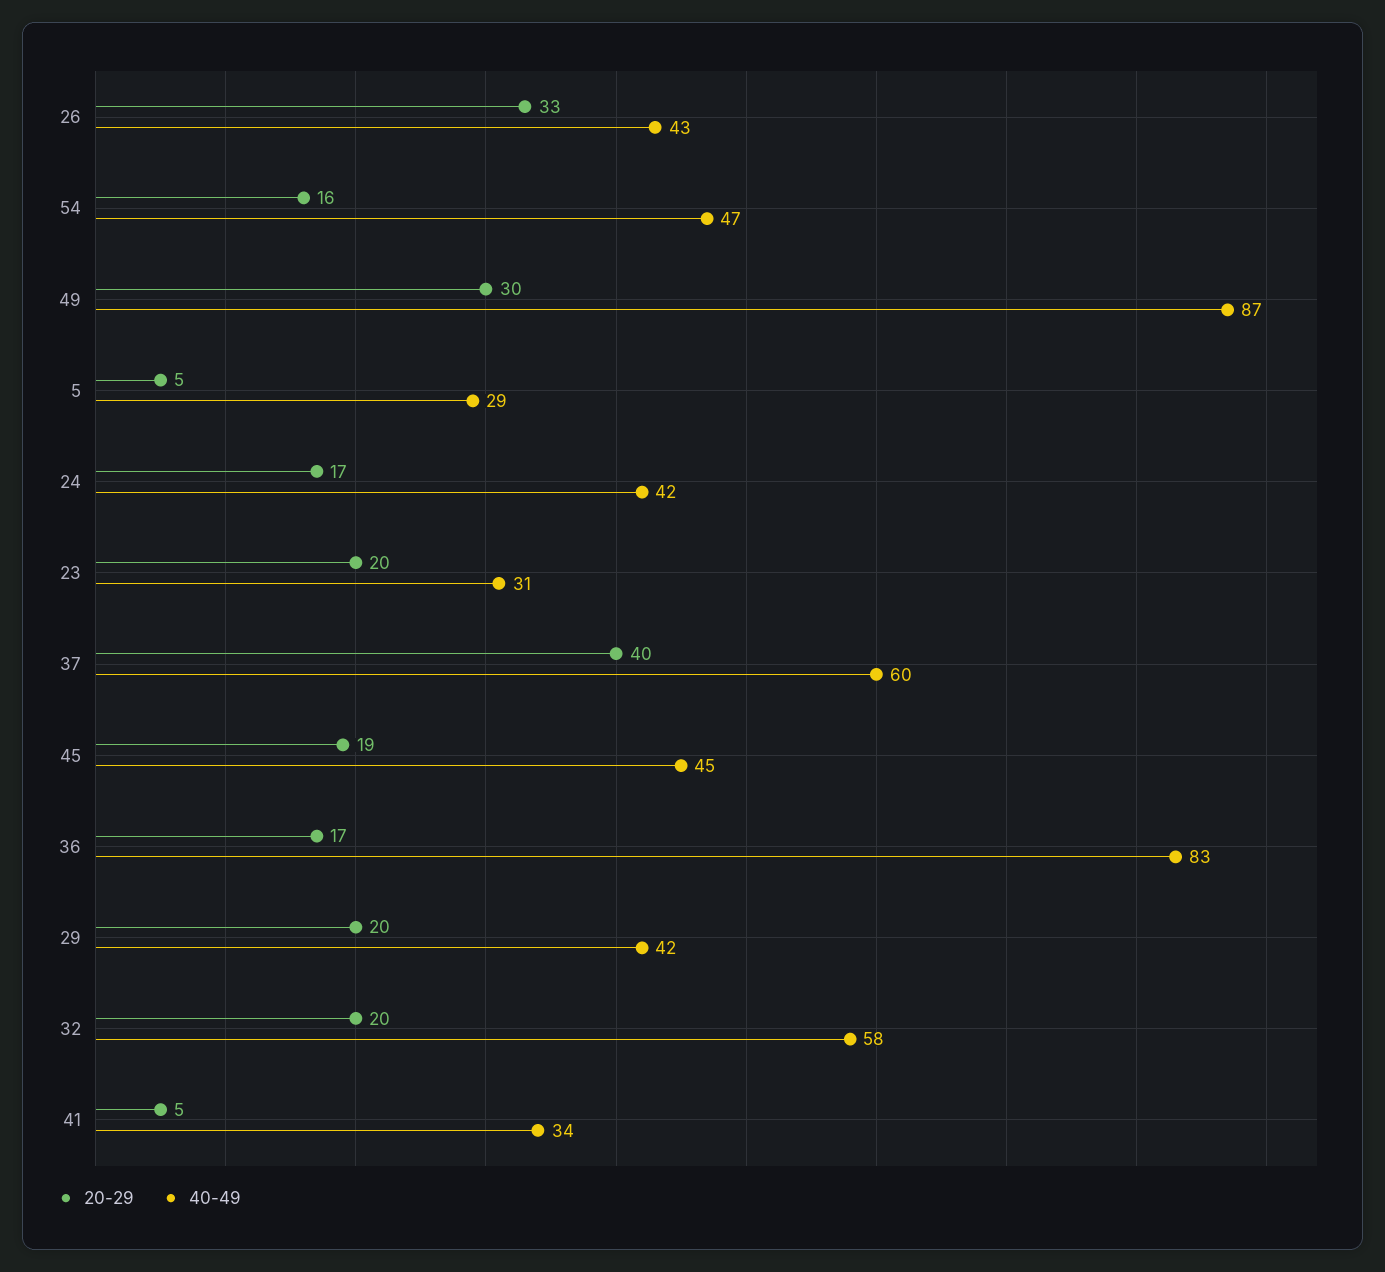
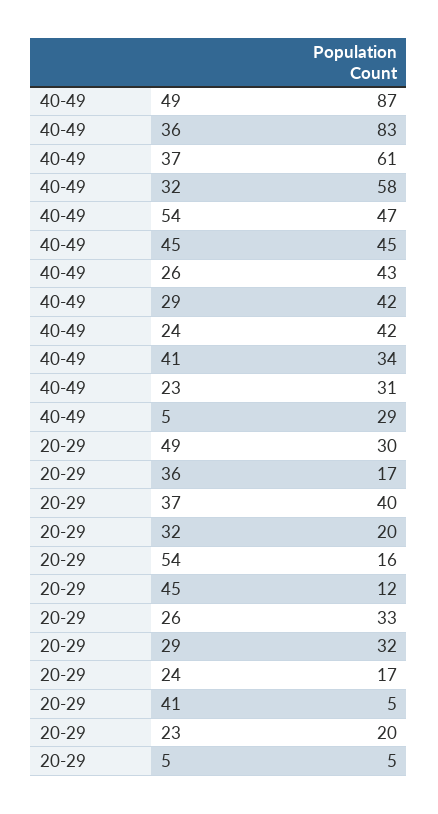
40-49, 37: 60 -> 61
20-29, 45: 19 -> 12
20-29, 29: 20 -> 32

